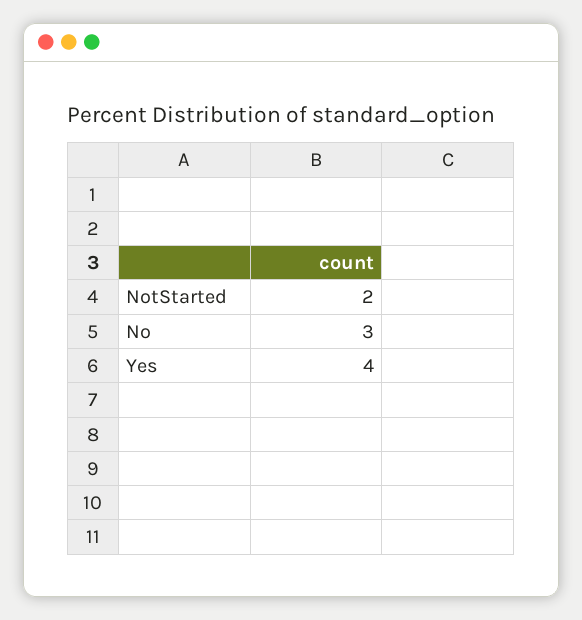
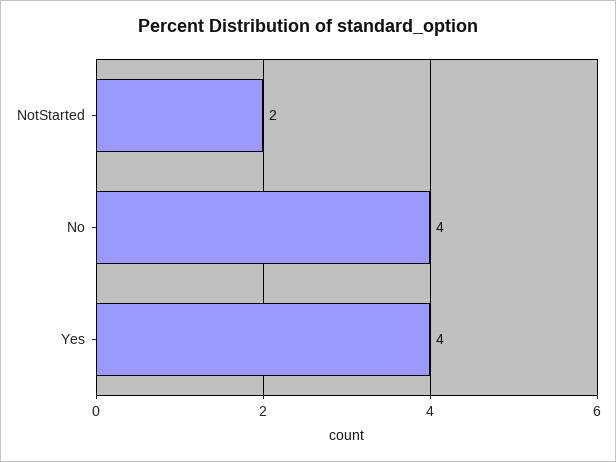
No: 3 -> 4

